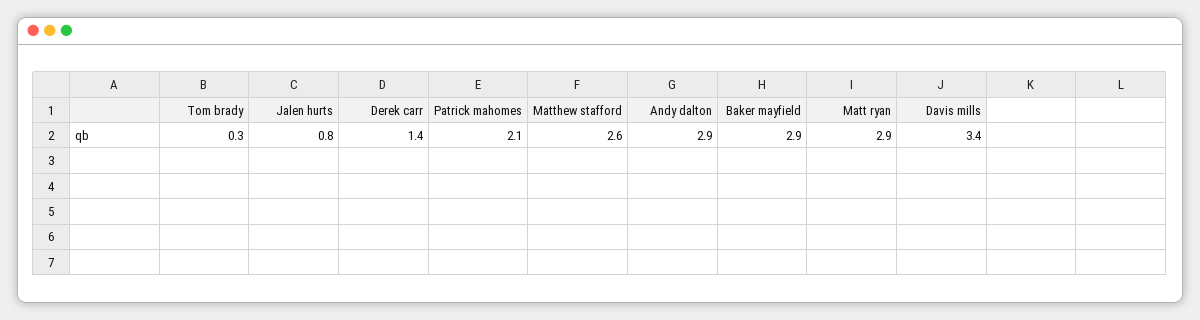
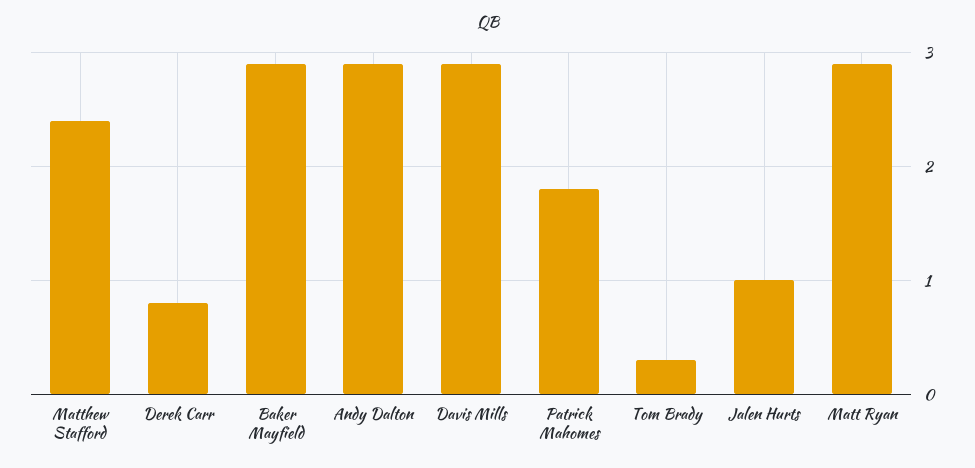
Jalen hurts: 0.8 -> 1
Derek carr: 1.4 -> 0.8
Patrick mahomes: 2.1 -> 1.8
Matthew stafford: 2.6 -> 2.4
Davis mills: 3.4 -> 2.9

